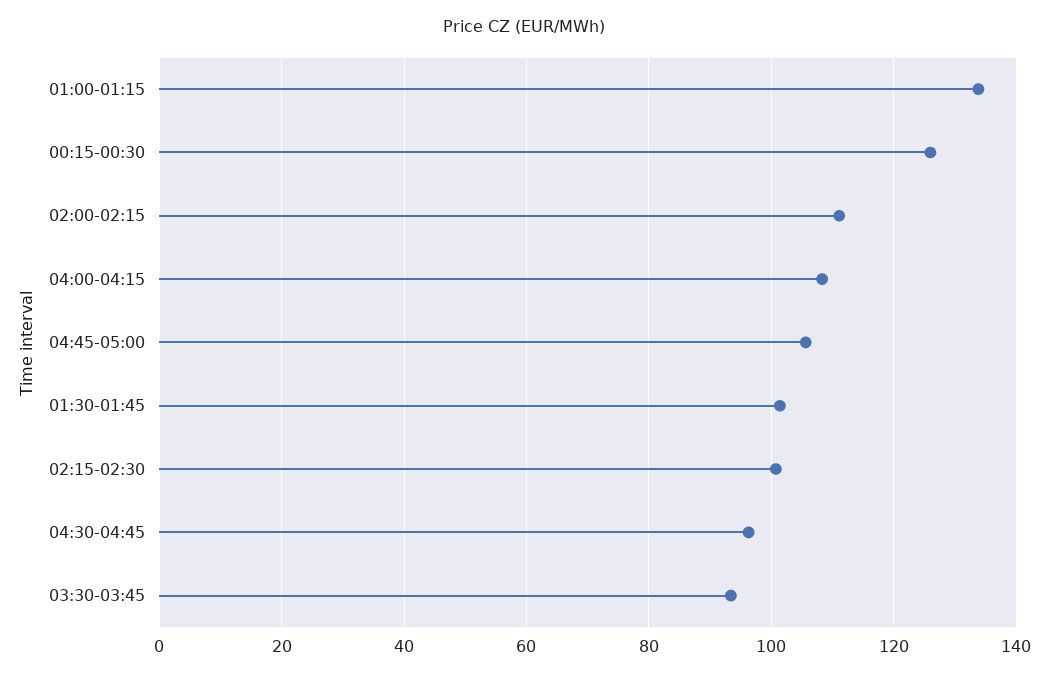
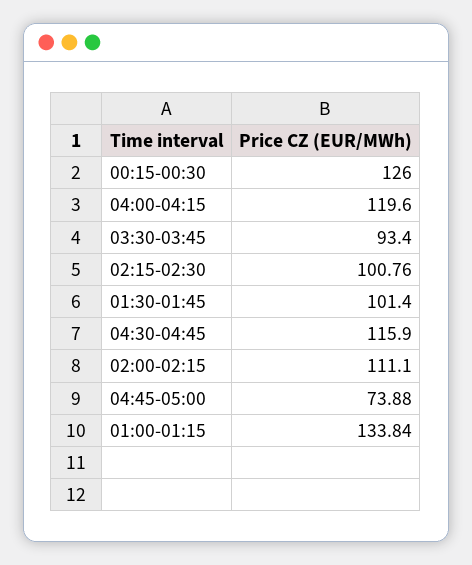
04:00-04:15: 108 -> 119.6
04:45-05:00: 106 -> 73.88
04:30-04:45: 96 -> 115.9

